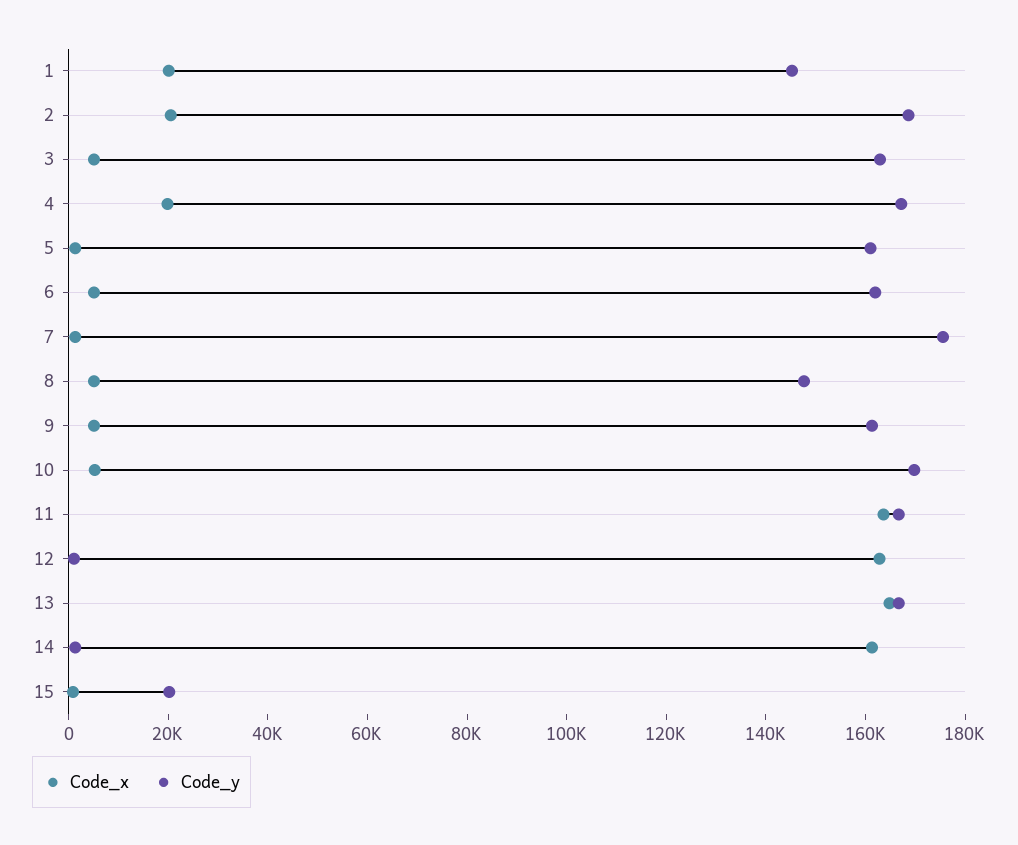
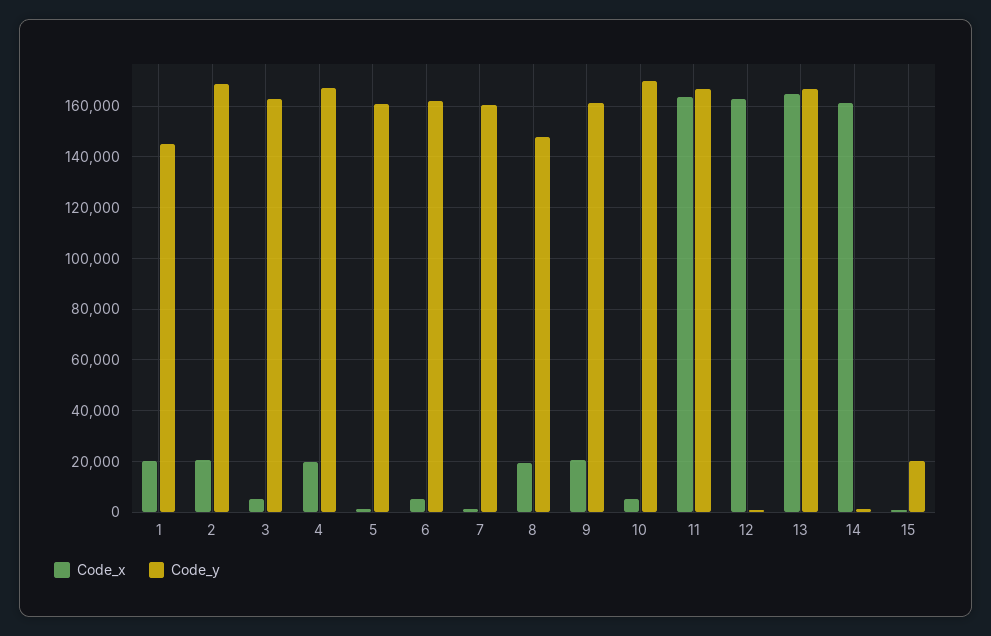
Code_y, 7: 175000 -> 160000
Code_x, 8: 5000 -> 20000
Code_x, 9: 5000 -> 20000

